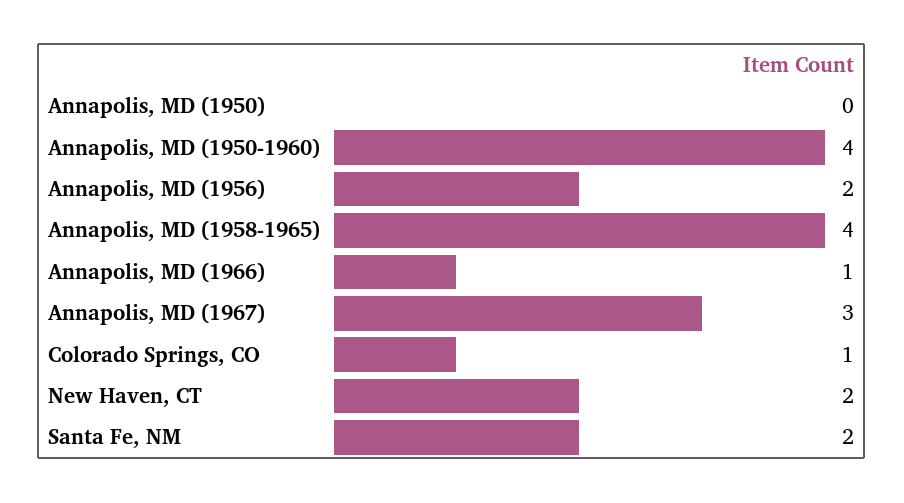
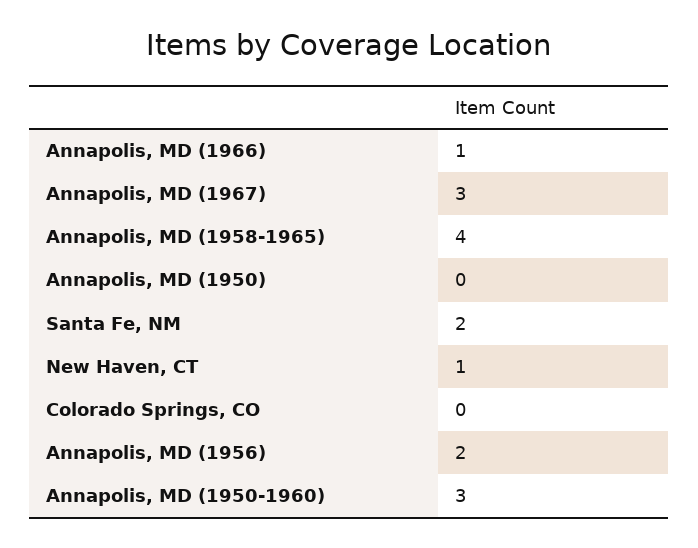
Annapolis, MD (1950-1960): 4 -> 3
Colorado Springs, CO: 1 -> 0
New Haven, CT: 2 -> 1

